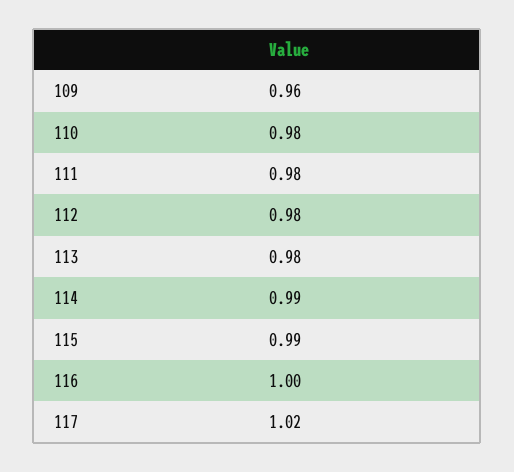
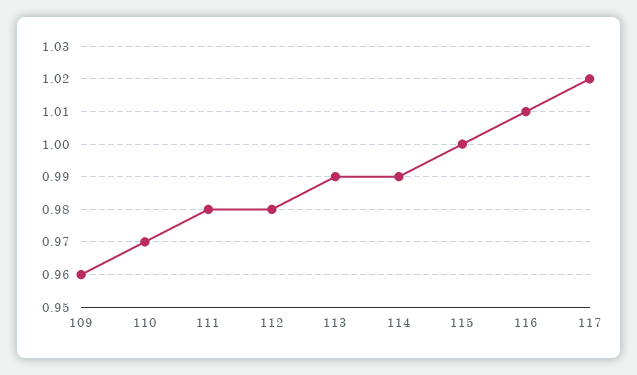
110: 0.98 -> 0.97
113: 0.98 -> 0.99
115: 0.99 -> 1
116: 1 -> 1.01

